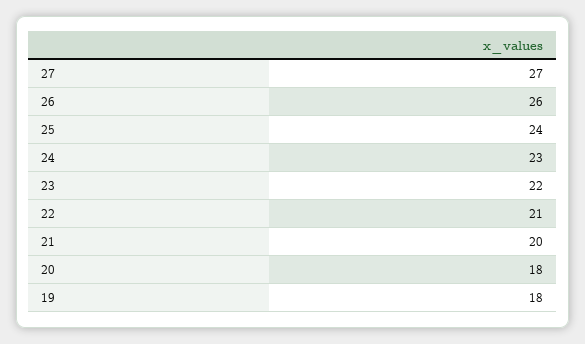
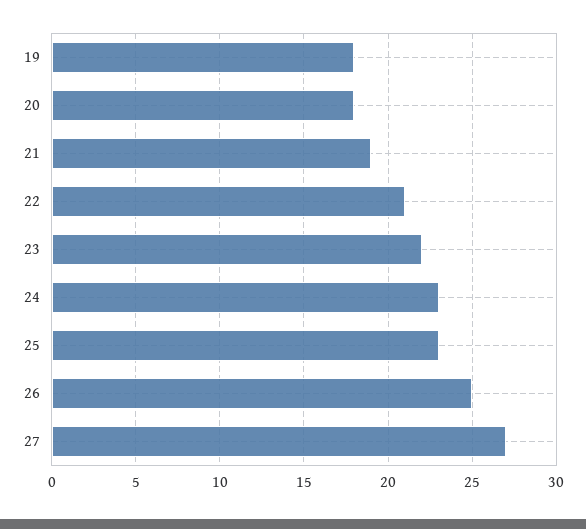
26: 26 -> 25
25: 24 -> 23
21: 20 -> 19

